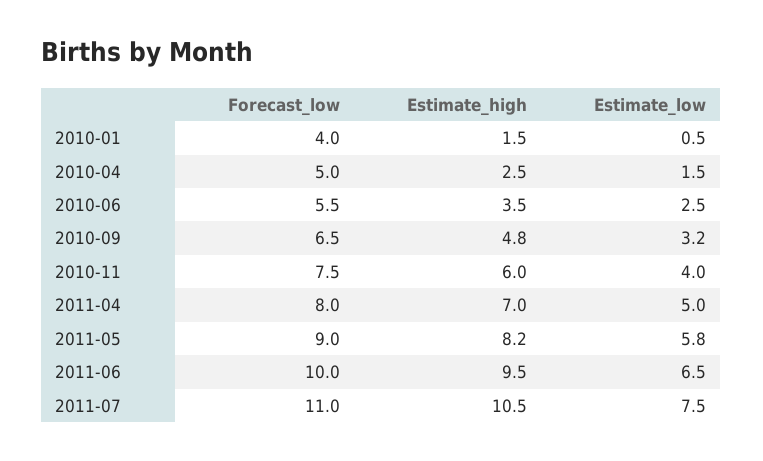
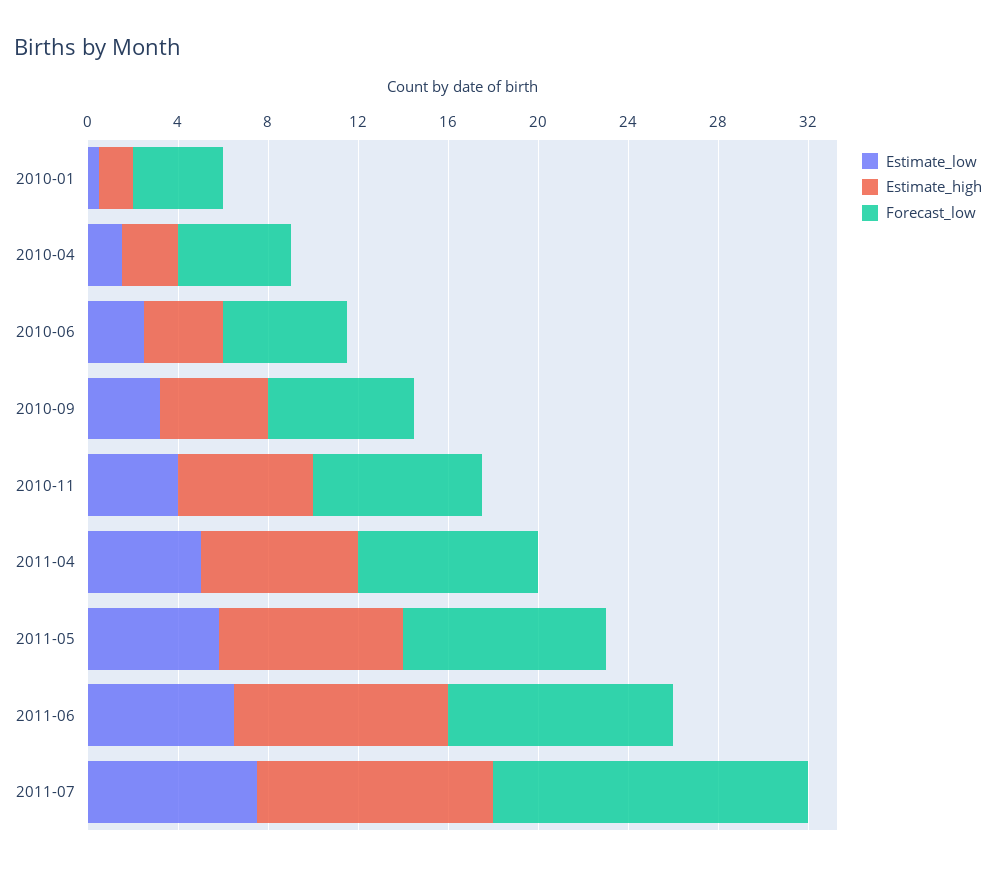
Forecast_low, 2011-07: 11 -> 14

